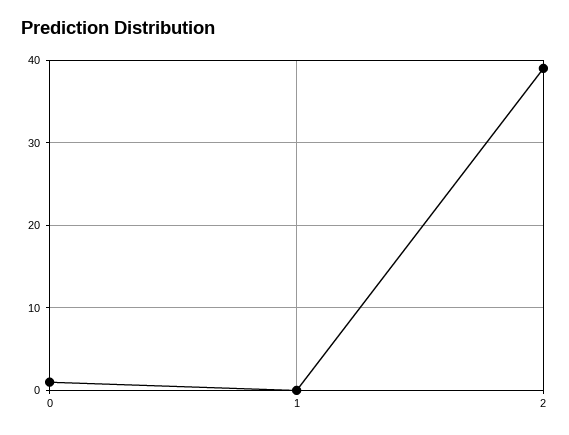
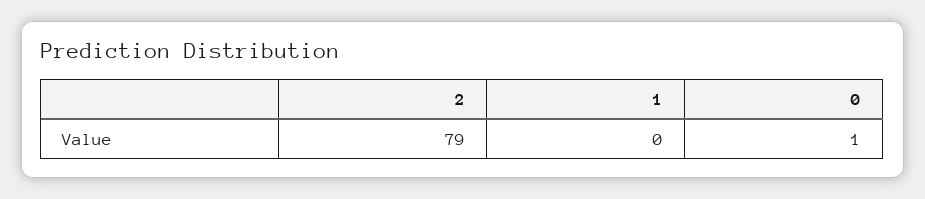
2: 39 -> 79

